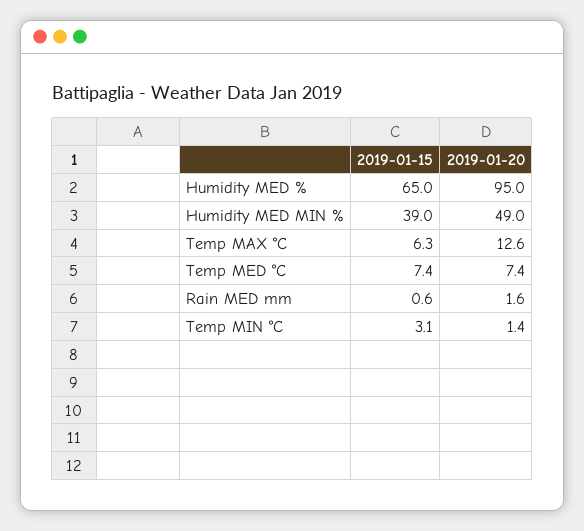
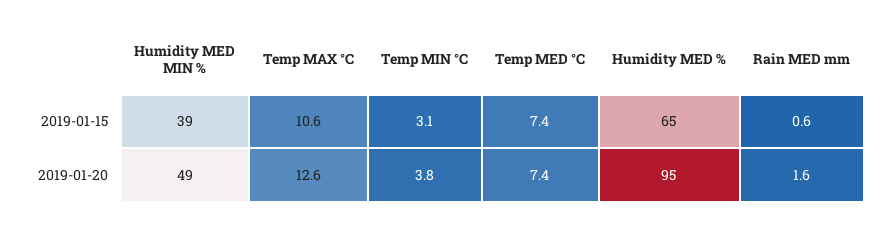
2019-01-15, Temp MAX °C: 6.3 -> 10.6
2019-01-20, Temp MIN °C: 1.4 -> 3.8

